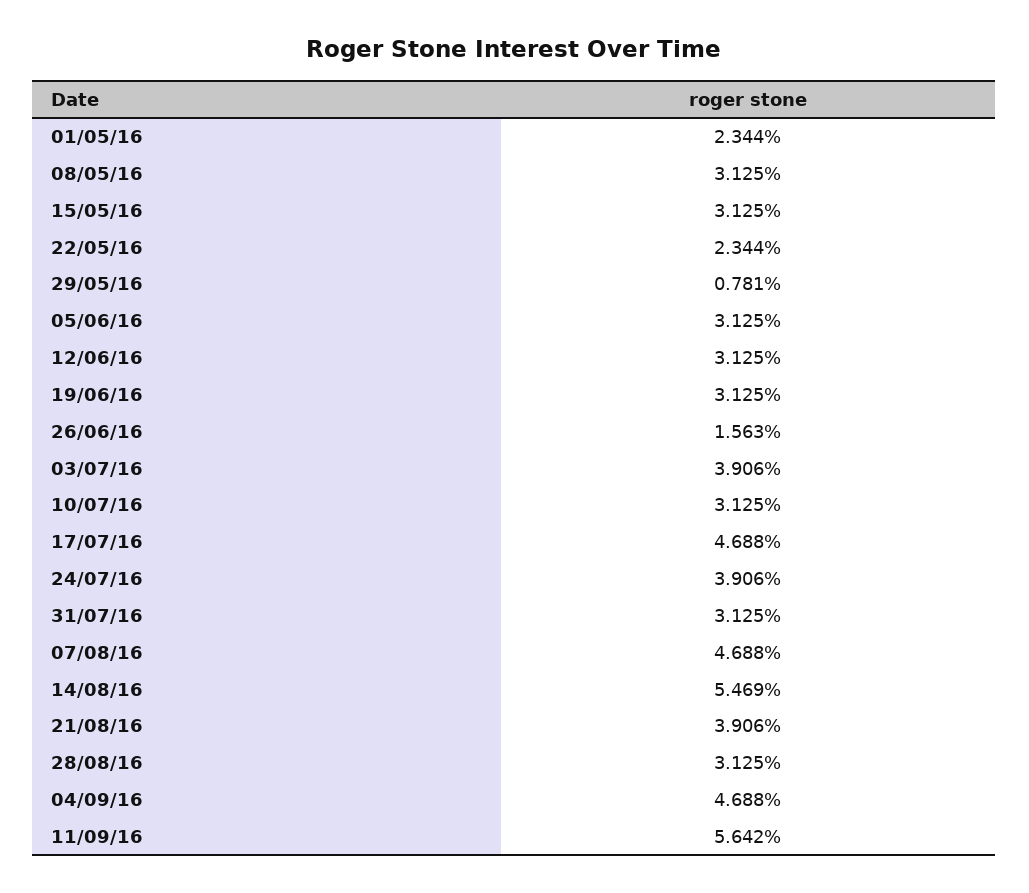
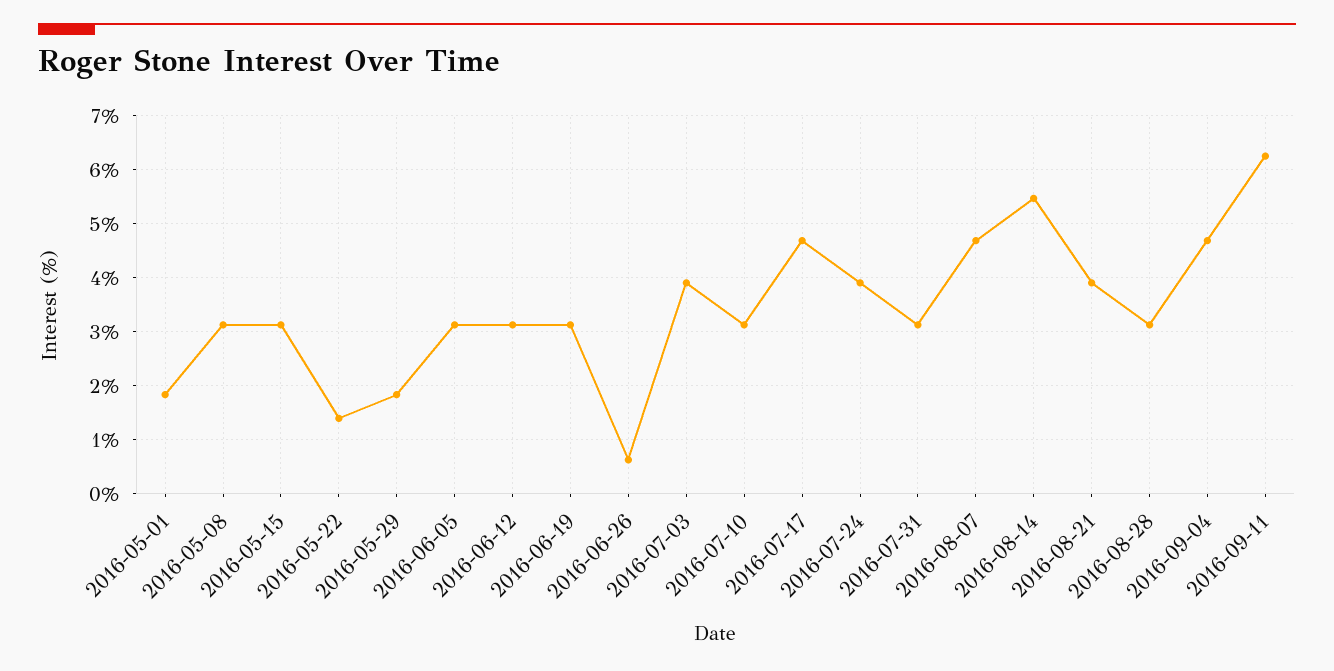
01/05/16: 2.344 -> 1.8
22/05/16: 2.344 -> 1.4
29/05/16: 0.781 -> 1.8
26/06/16: 1.563 -> 0.6
11/09/16: 5.642 -> 6.2

